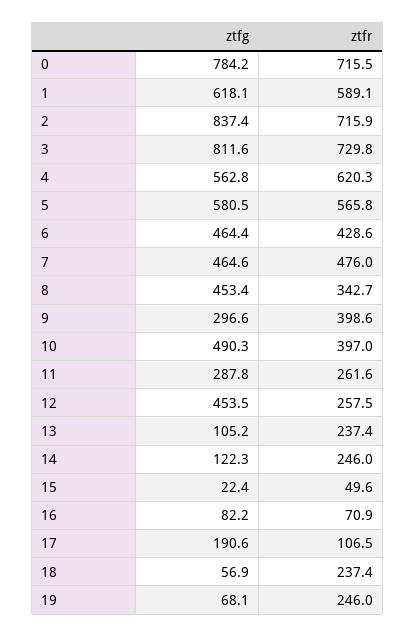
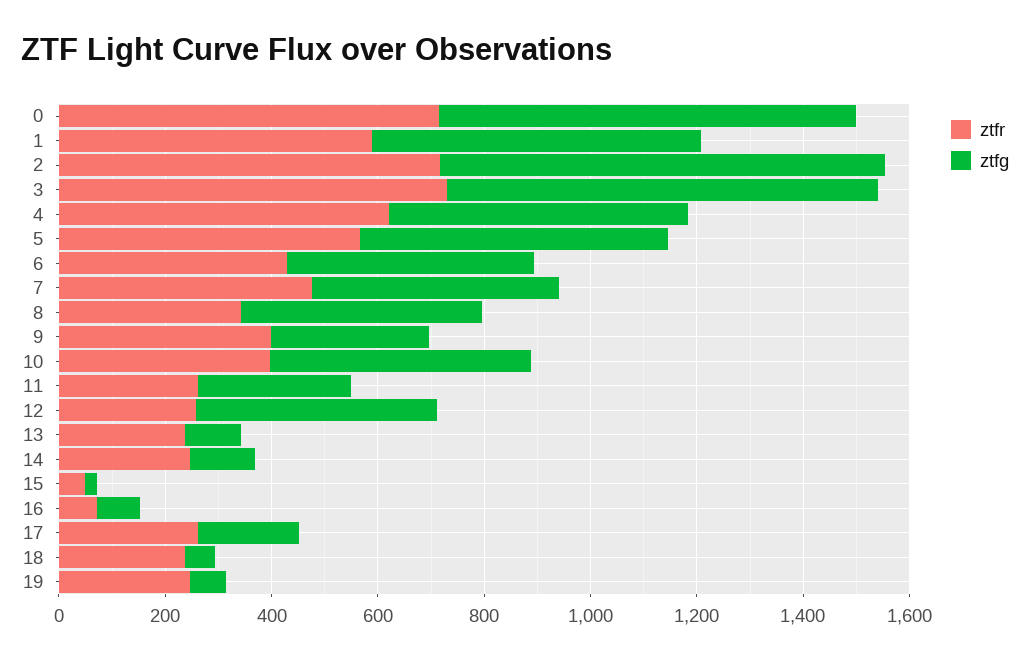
ztfr, 17: 106.5 -> 250

